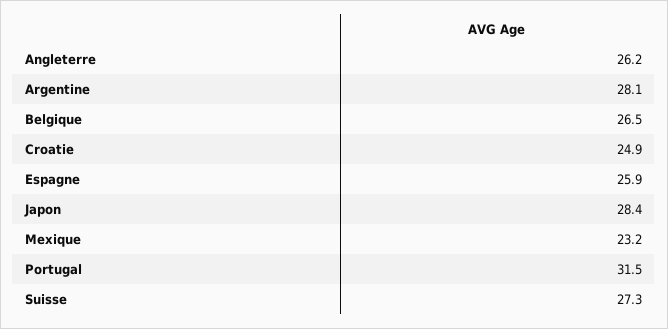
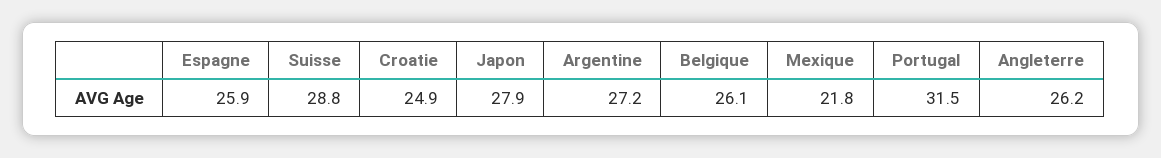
Argentine: 28.1 -> 27.2
Belgique: 26.5 -> 26.1
Japon: 28.4 -> 27.9
Mexique: 23.2 -> 21.8
Suisse: 27.3 -> 28.8

